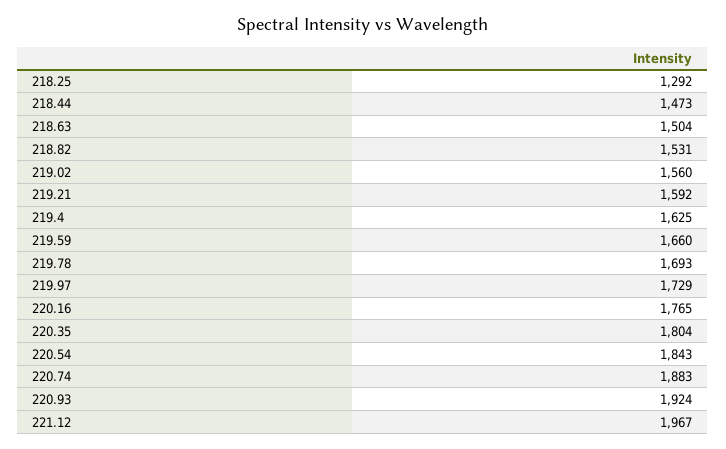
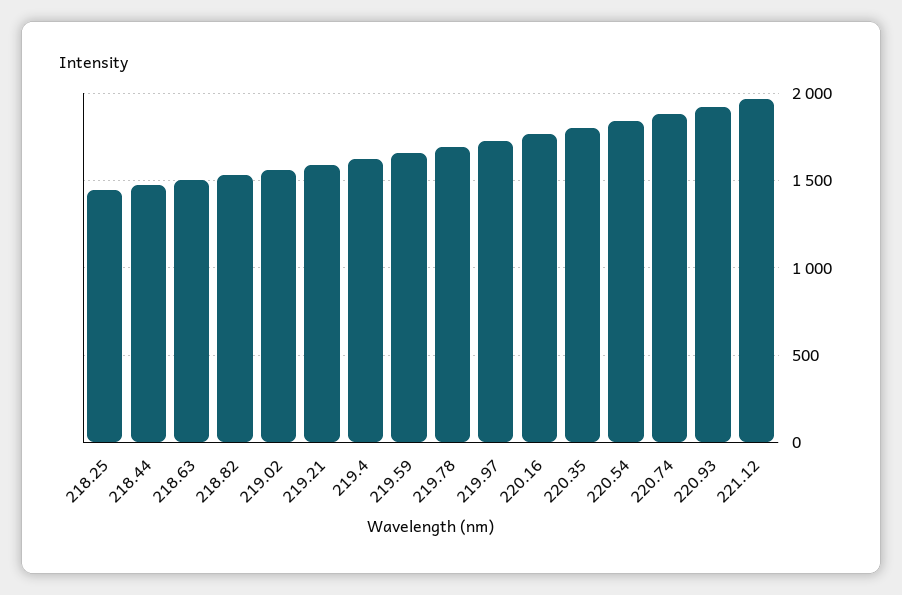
218.25: 1292 -> 1450

